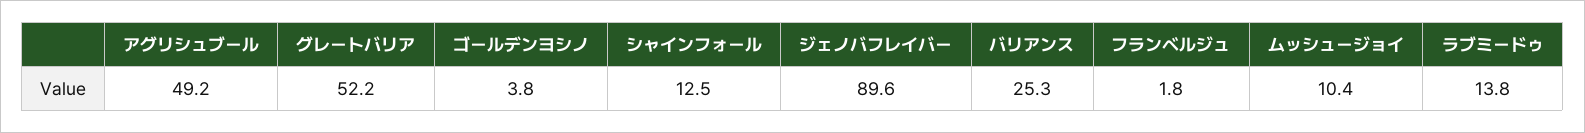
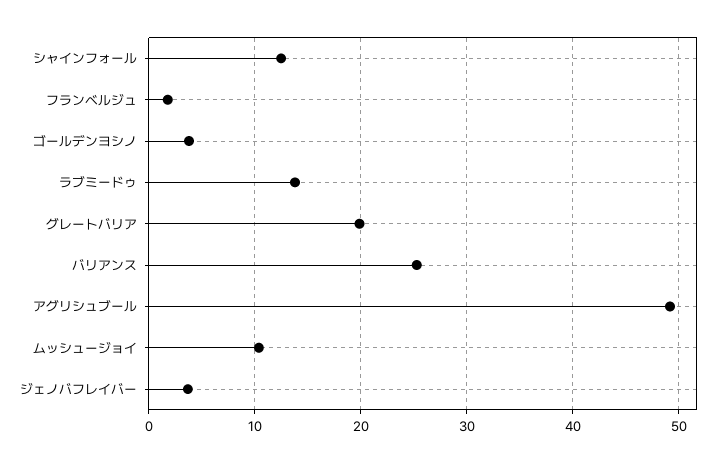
グレートバリア: 52.2 -> 20
ジェノバフレイバー: 89.6 -> 4

